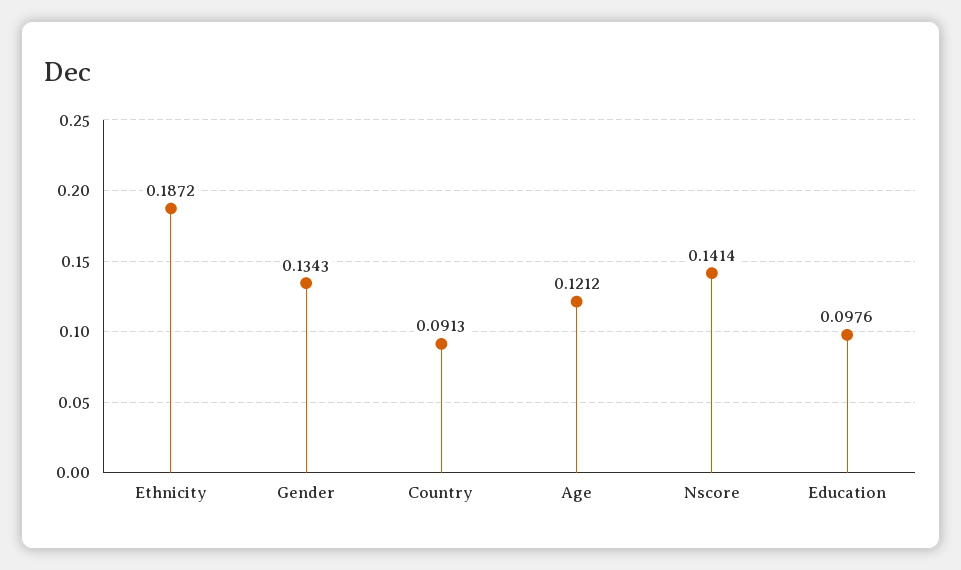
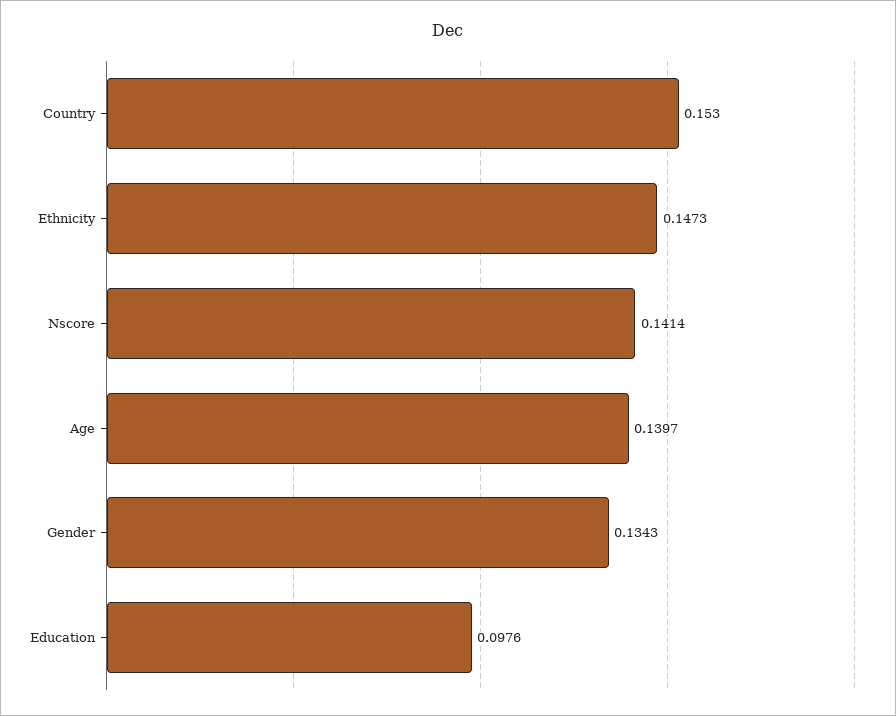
Ethnicity: 0.1872 -> 0.1473
Country: 0.0913 -> 0.153
Age: 0.1212 -> 0.1397

